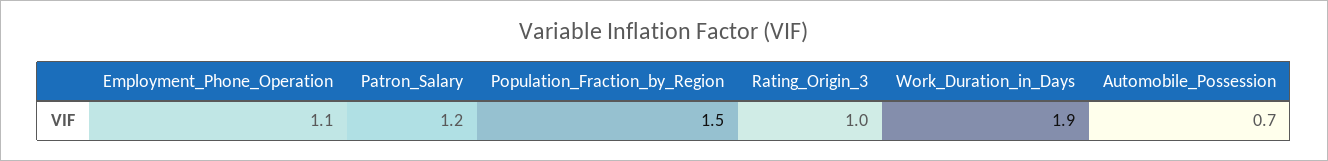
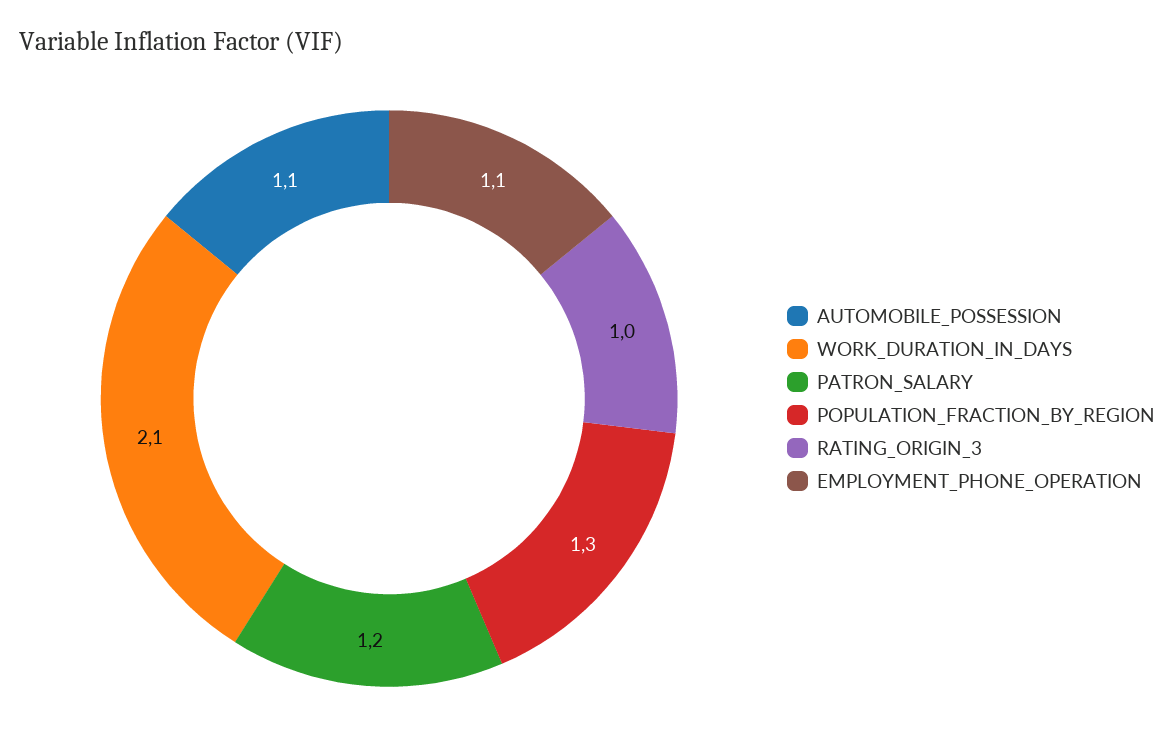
Population_Fraction_by_Region: 1.5 -> 1.3
Work_Duration_in_Days: 1.9 -> 2.1
Automobile_Possession: 0.7 -> 1.1

